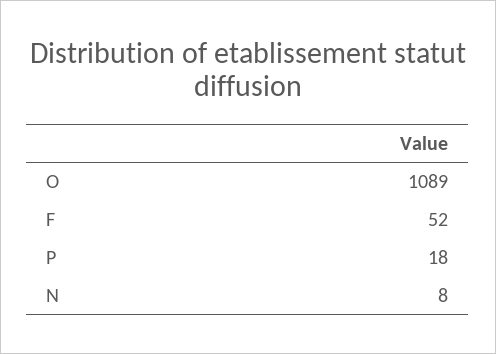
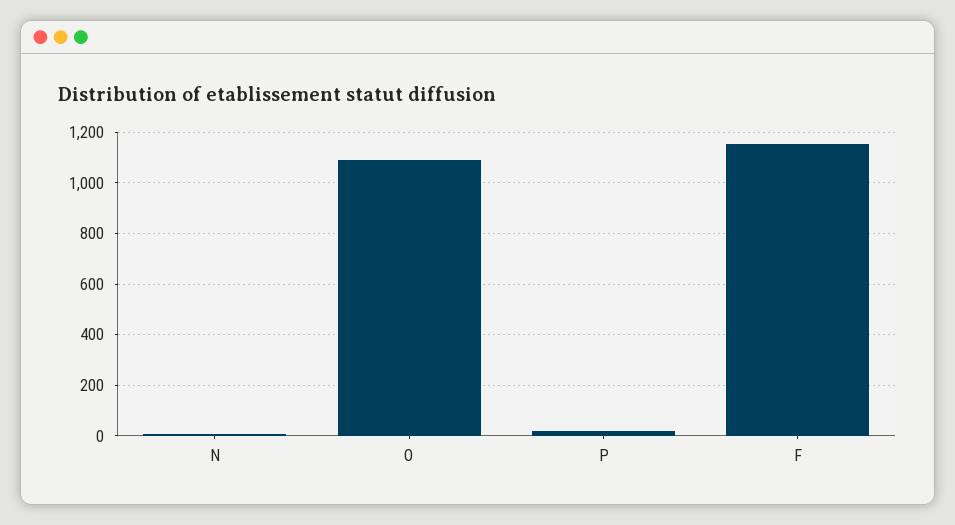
F: 52 -> 1150

